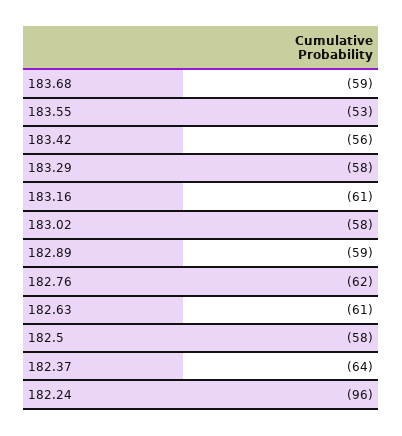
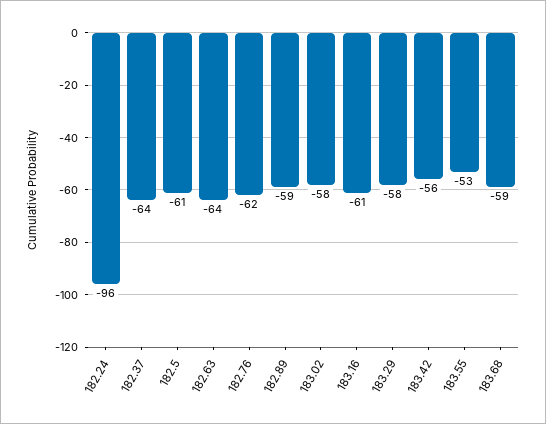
182.63: -61 -> -64
182.5: -58 -> -61

